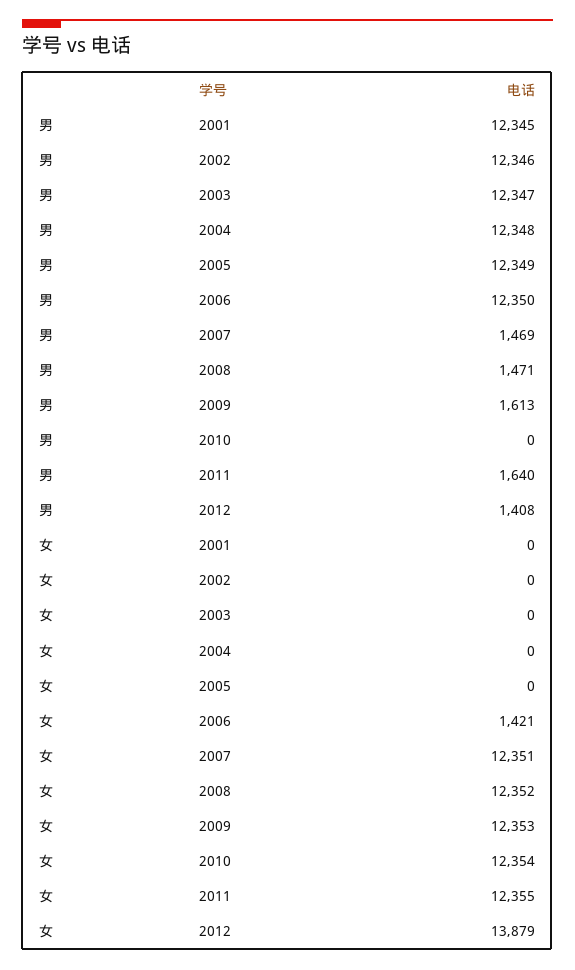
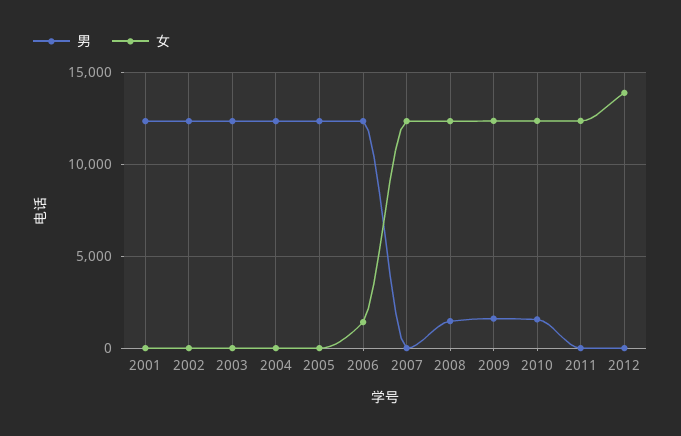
男, 2007: 1469 -> 0
男, 2010: 0 -> 1500
男, 2011: 1640 -> 0
男, 2012: 1408 -> 0

